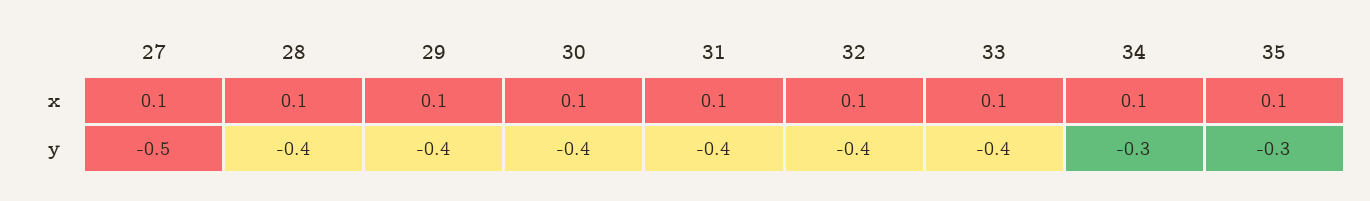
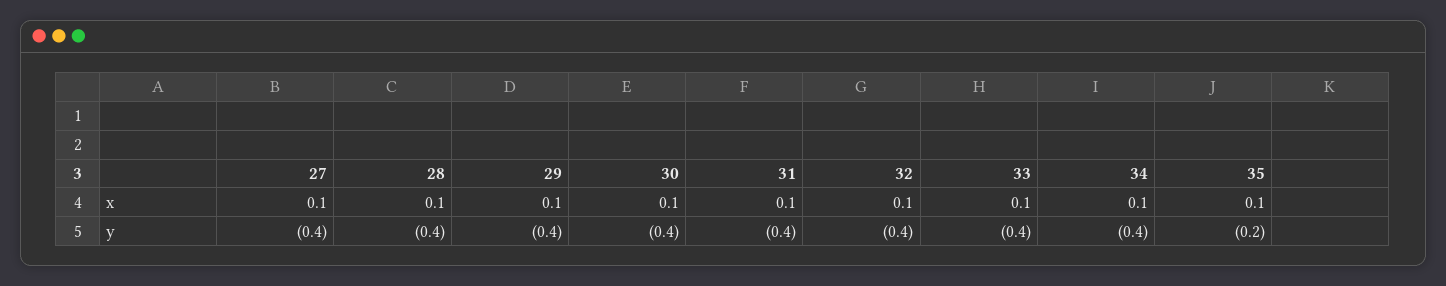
27, y: -0.5 -> -0.4
34, y: -0.3 -> -0.4
35, y: -0.3 -> -0.2

